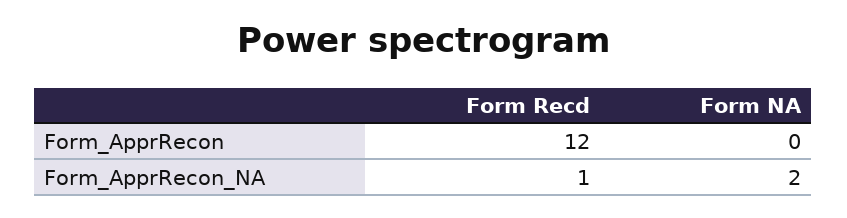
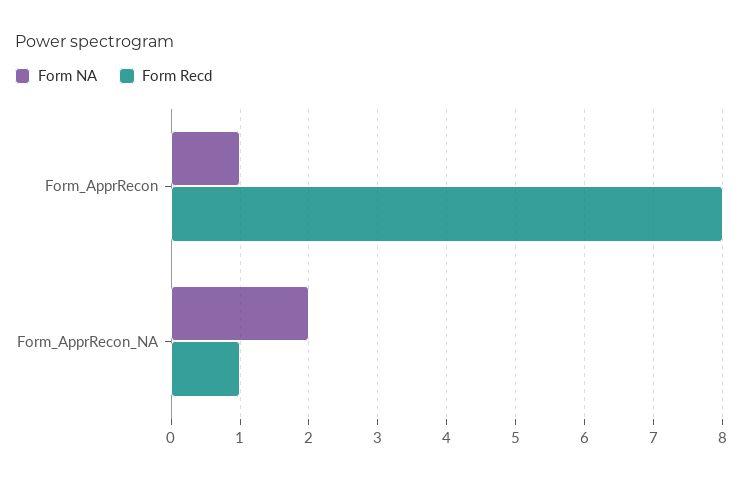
Form Recd, Form_ApprRecon: 12 -> 8
Form NA, Form_ApprRecon: 0 -> 1

